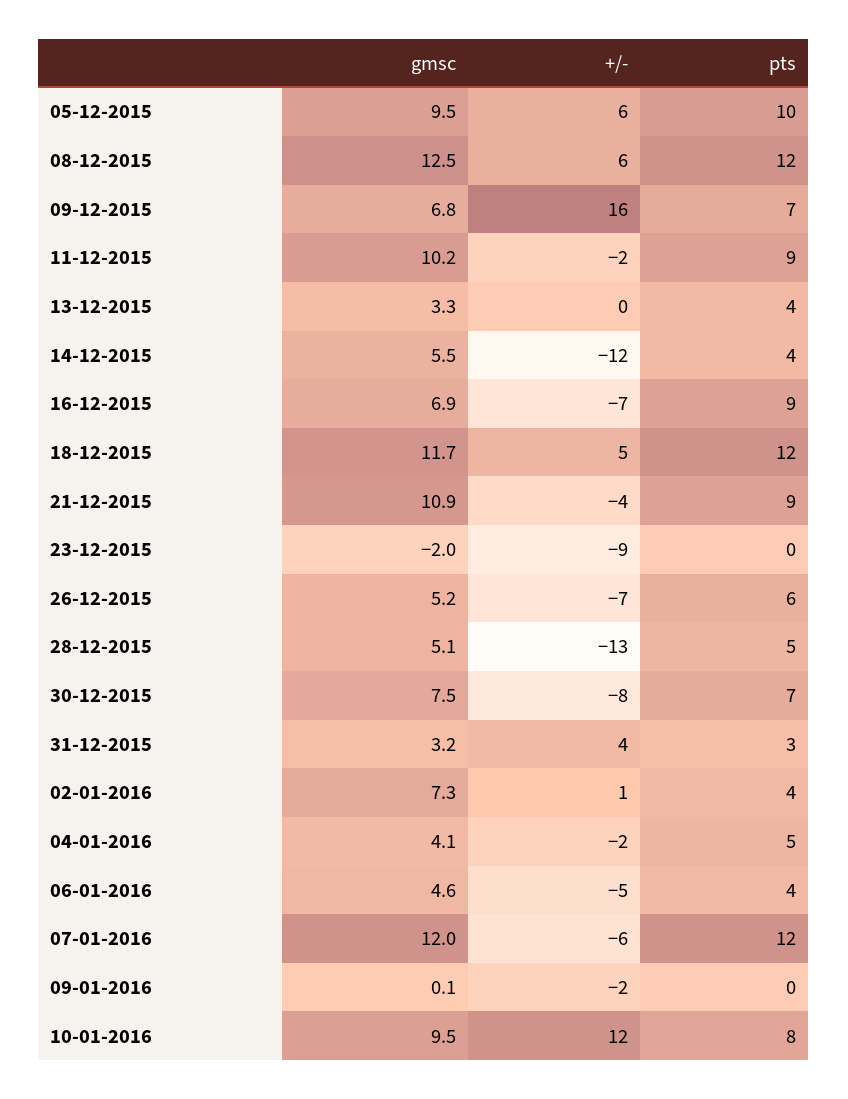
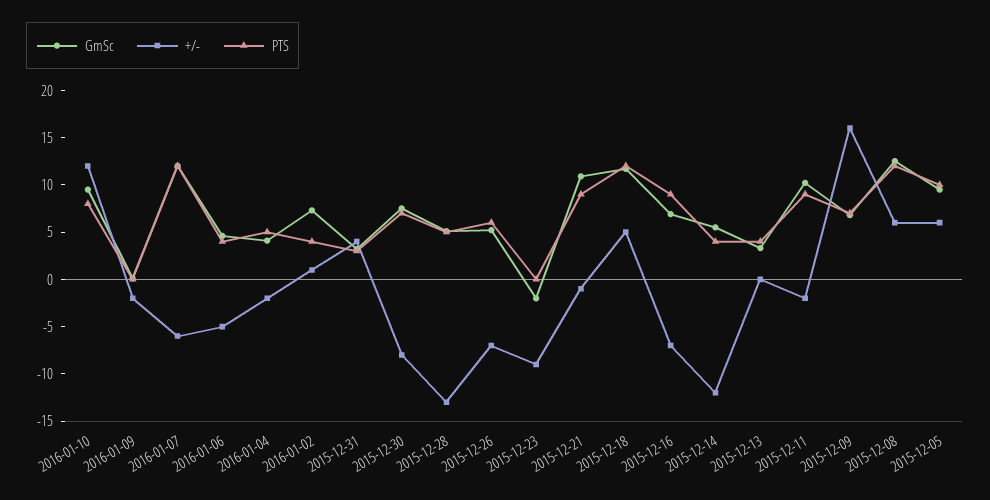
+/-, 21-12-2015: -4 -> -1

